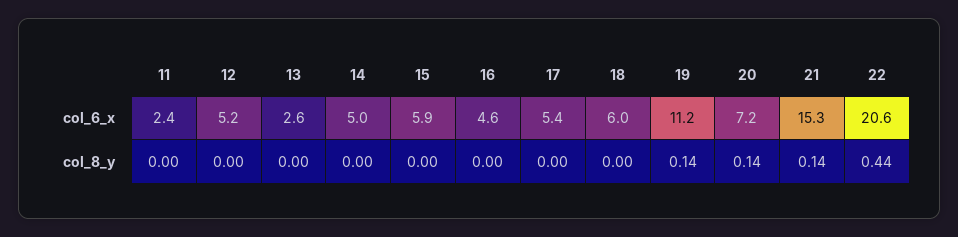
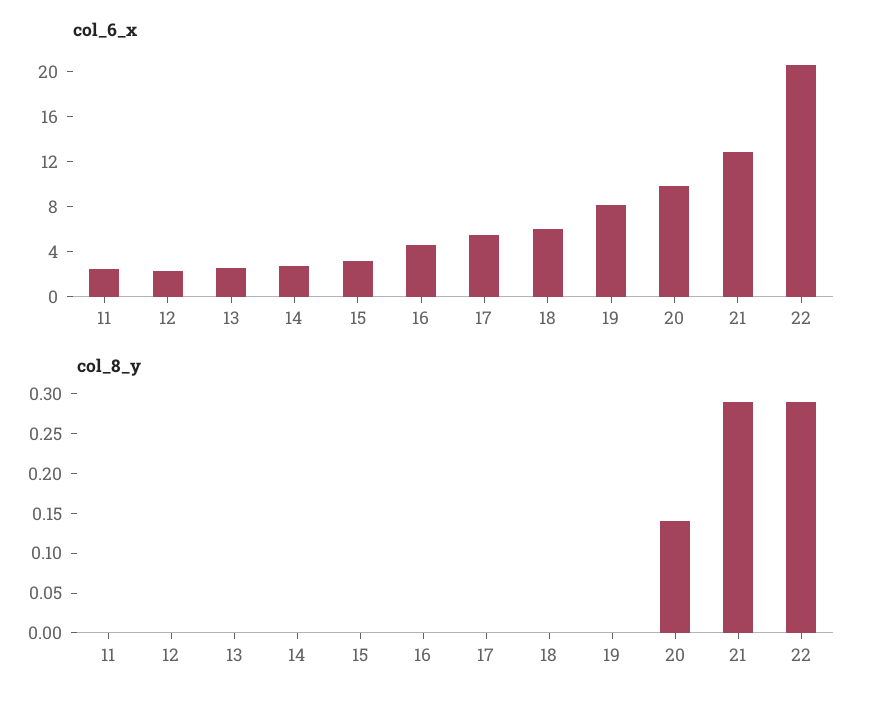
col_6_x, 12: 5.2 -> 2
col_6_x, 14: 5 -> 3
col_6_x, 15: 5.9 -> 3
col_6_x, 19: 11.2 -> 8
col_6_x, 20: 7.2 -> 10
col_6_x, 21: 15.3 -> 13
col_8_y, 19: 0.14 -> 0
col_8_y, 21: 0.14 -> 0.3
col_8_y, 22: 0.44 -> 0.3

